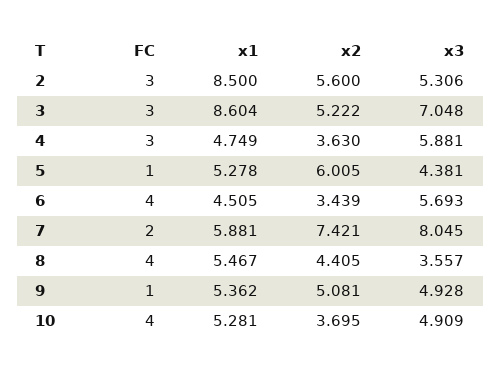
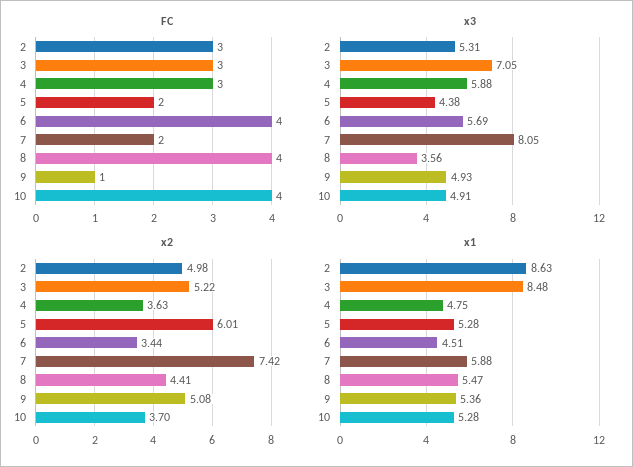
x1, 2: 8.5 -> 8.63
x2, 2: 5.6 -> 4.98
x1, 3: 8.604 -> 8.48
FC, 5: 1 -> 2

